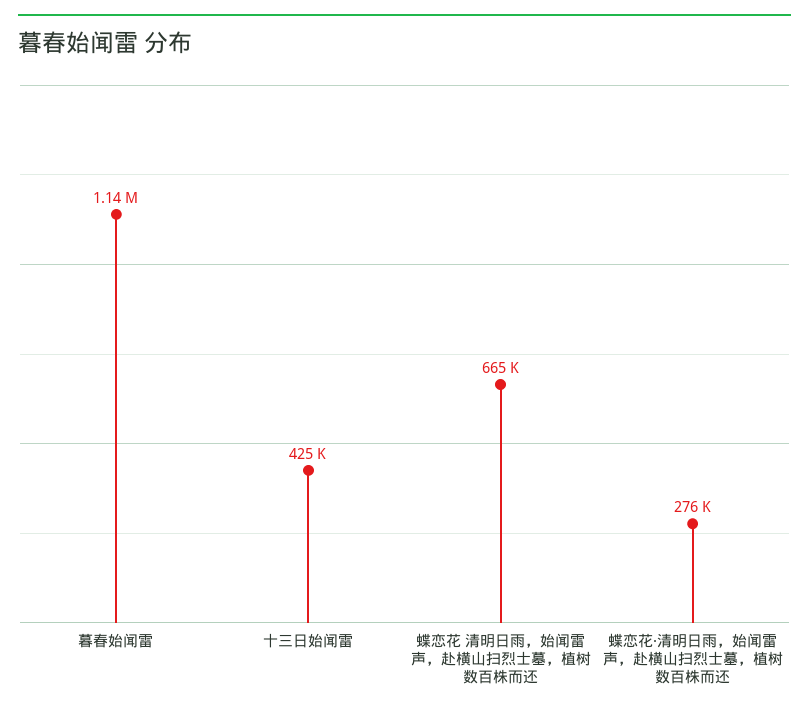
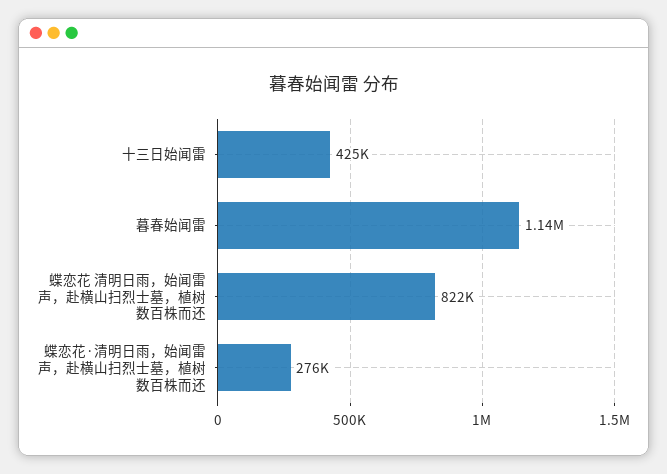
蝶恋花 清明日雨，始闻雷声，赴横山扫烈士墓，植树数百株而还: 665000 -> 822000

